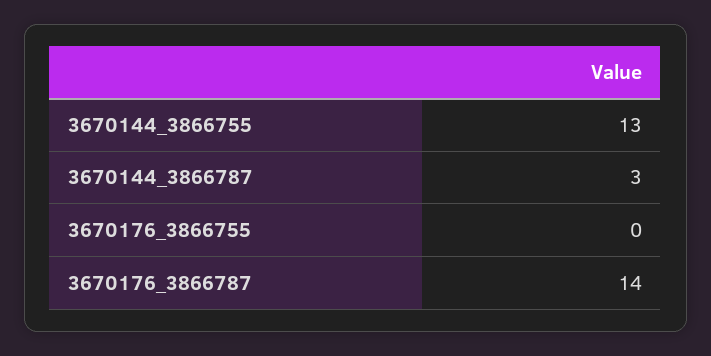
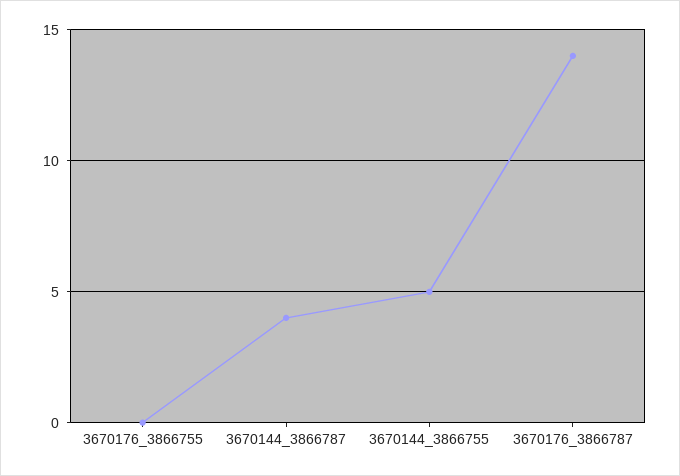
3670144_3866755: 13 -> 5
3670144_3866787: 3 -> 4

